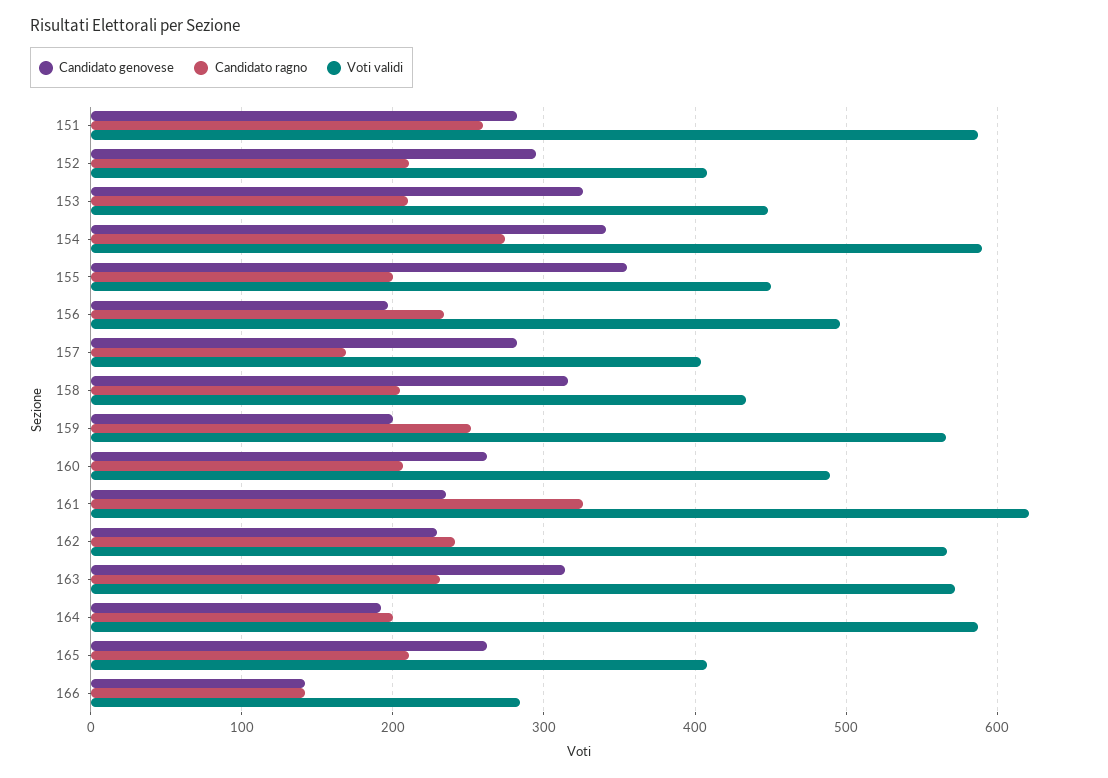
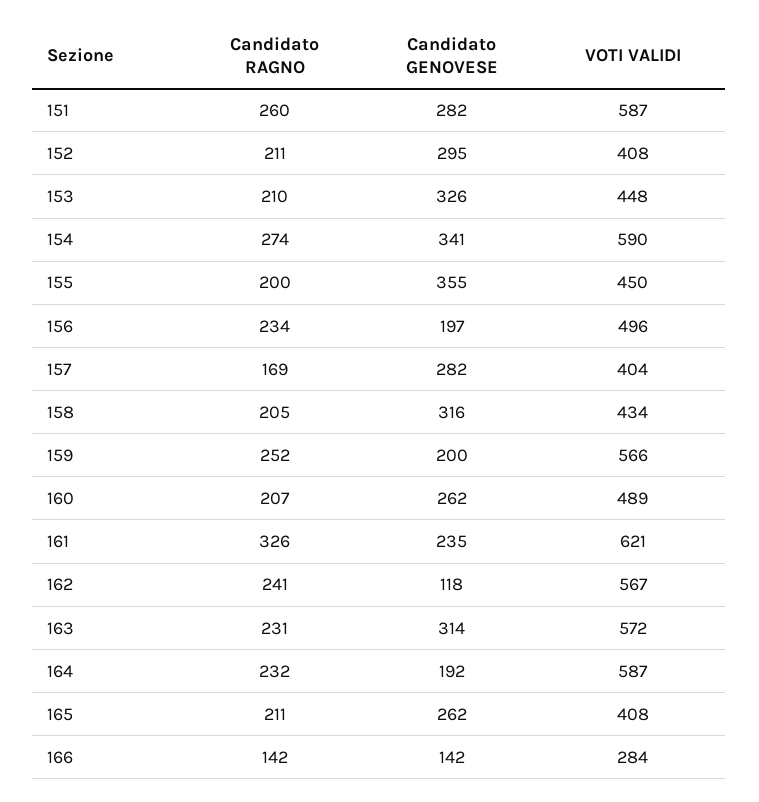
Candidato genovese, 162: 230 -> 118
Candidato ragno, 164: 200 -> 232

